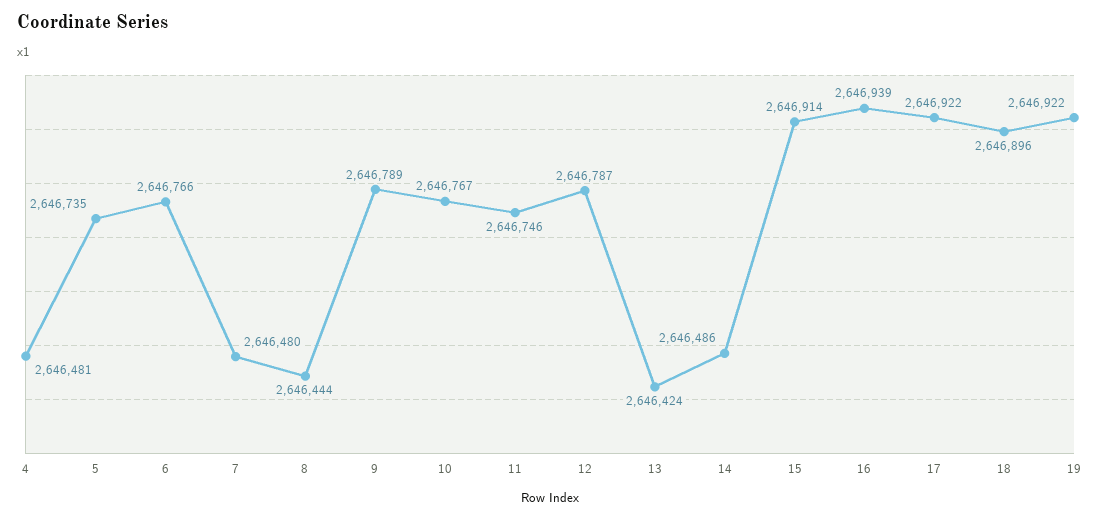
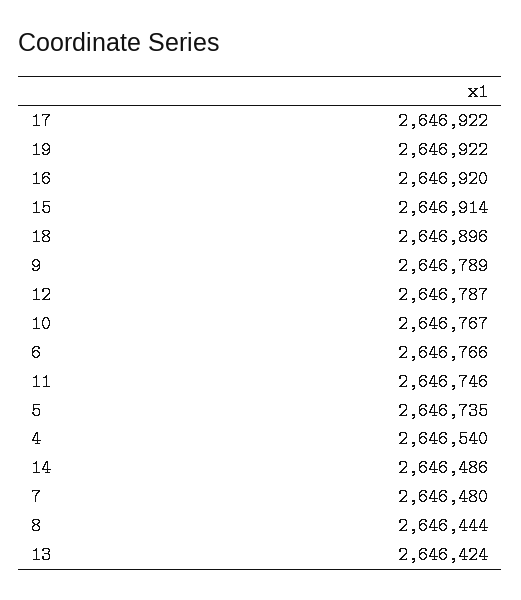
4: 2646481 -> 2646540
16: 2646939 -> 2646920

